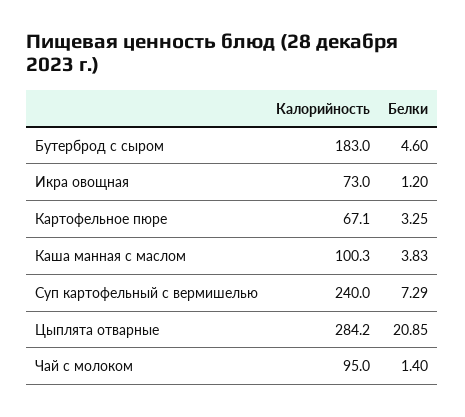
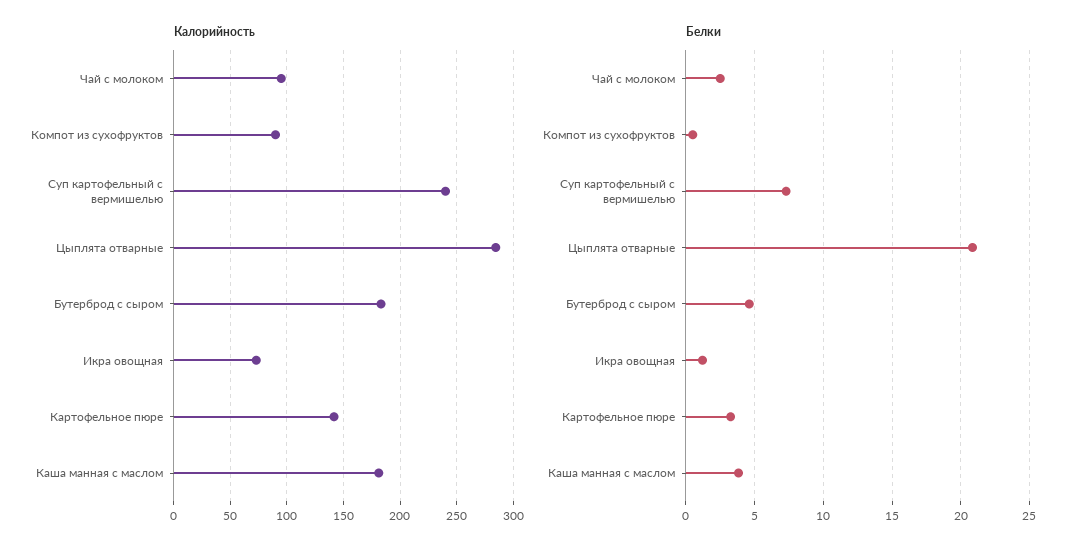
Калорийность, Картофельное пюре: 67.1 -> 140
Калорийность, Каша манная с маслом: 100.3 -> 180
Белки, Чай с молоком: 1.4 -> 2.5
Калорийность, Компот из сухофруктов: none -> 90
Белки, Компот из сухофруктов: none -> 0.5

